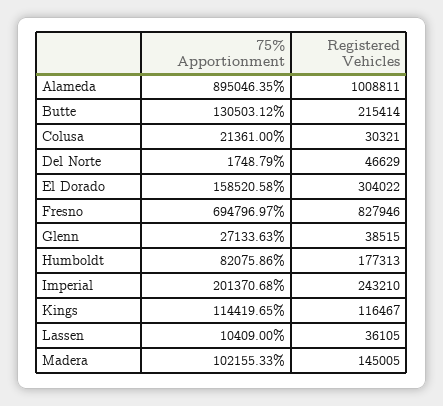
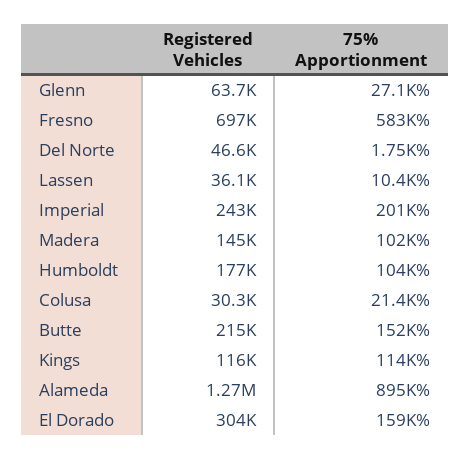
Registered Vehicles, Alameda: 1008811 -> 1270000
75% Apportionment, Butte: 130503.12 -> 152000
75% Apportionment, Fresno: 694796.97 -> 583000
Registered Vehicles, Fresno: 827946 -> 697000
Registered Vehicles, Glenn: 38515 -> 63700
75% Apportionment, Humboldt: 82075.86 -> 104000

